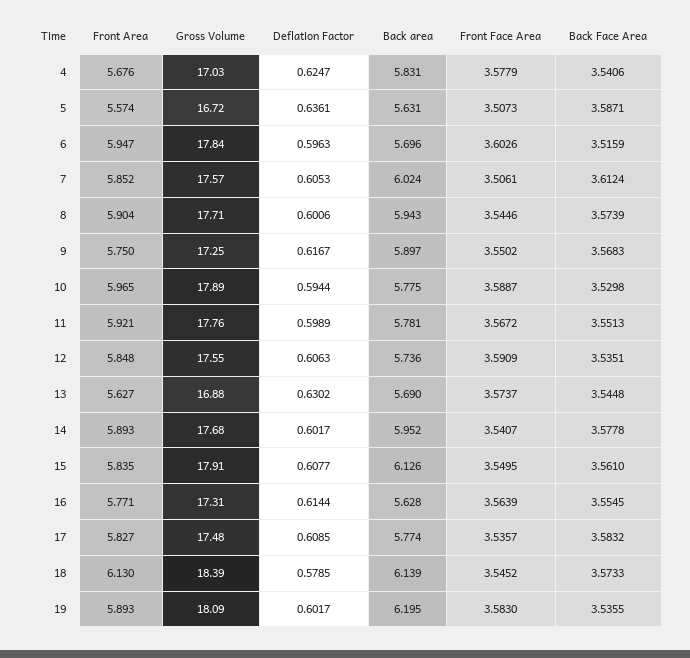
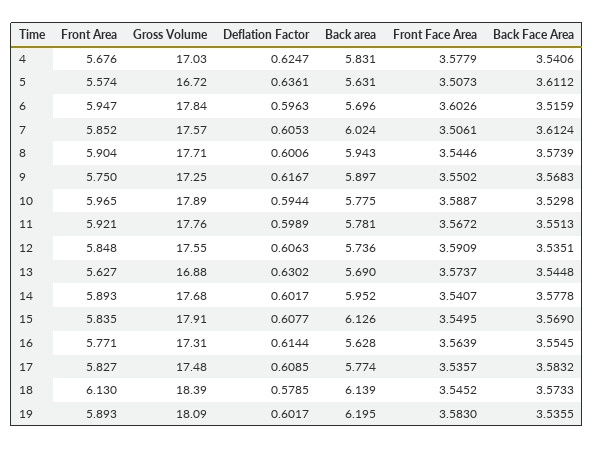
Back Face Area, 5: 3.5871 -> 3.6112
Back Face Area, 15: 3.561 -> 3.569

